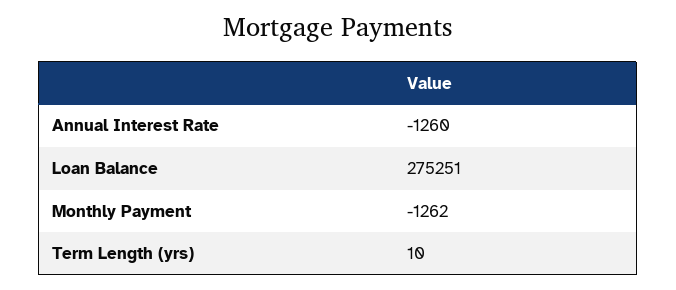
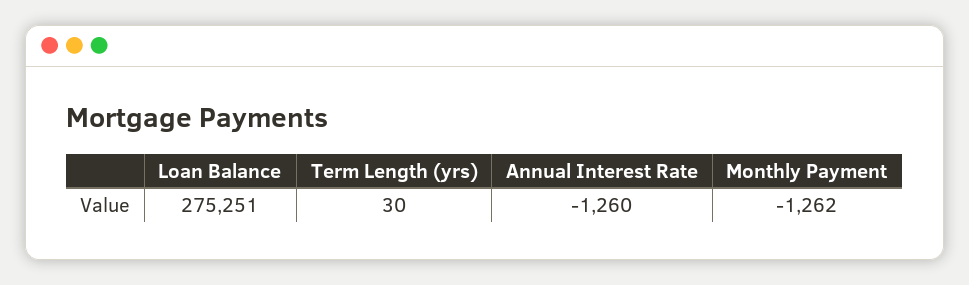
Term Length (yrs): 10 -> 30

